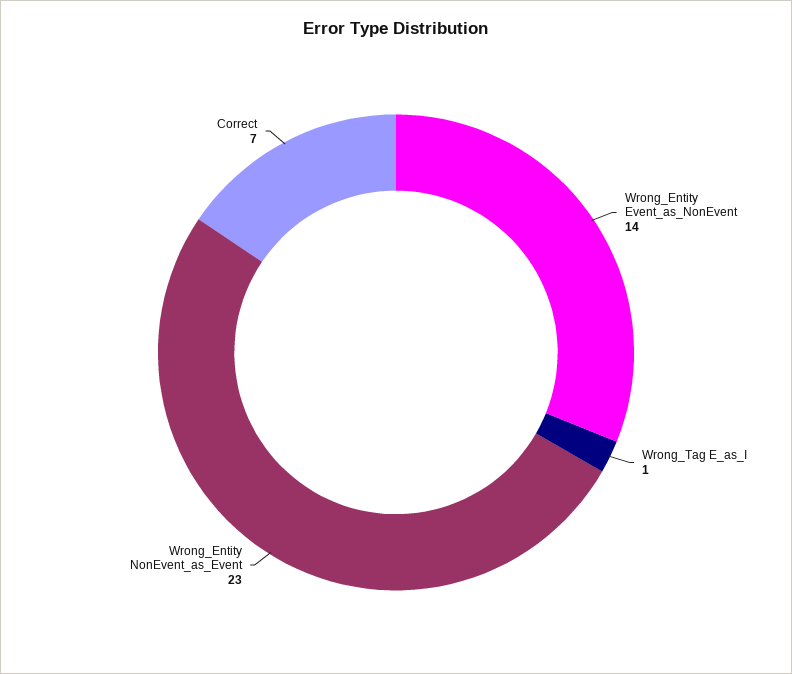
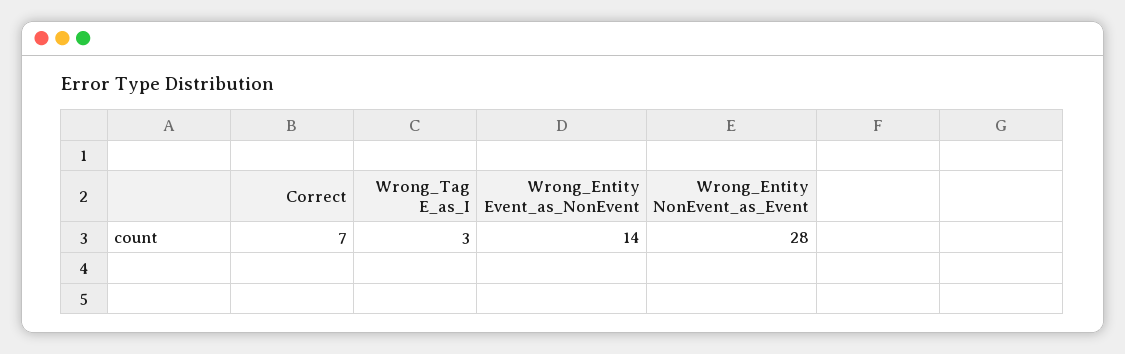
Wrong_Tag E_as_I: 1 -> 3
Wrong_Entity NonEvent_as_Event: 23 -> 28

